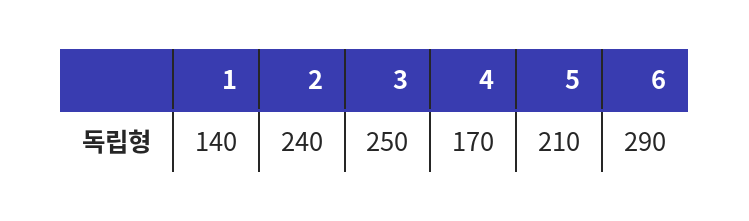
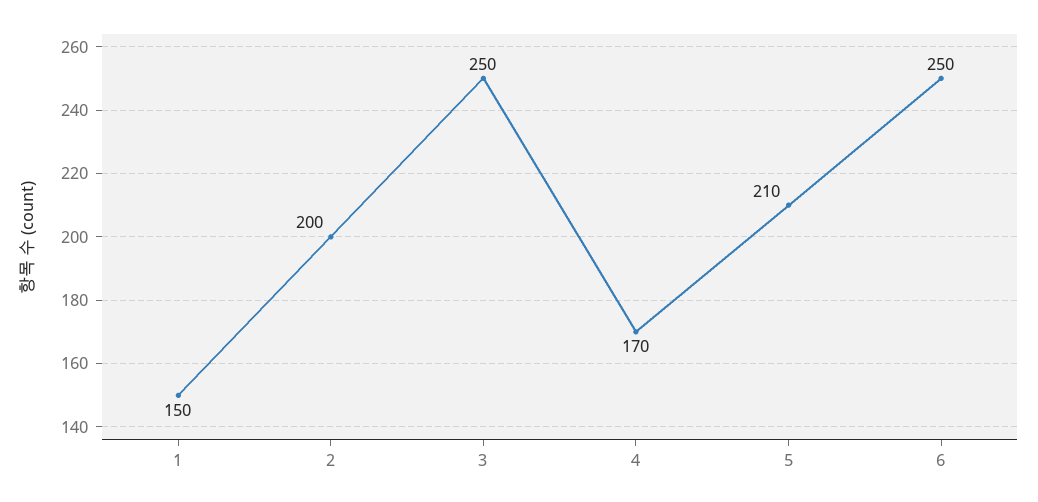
1: 140 -> 150
2: 240 -> 200
6: 290 -> 250

